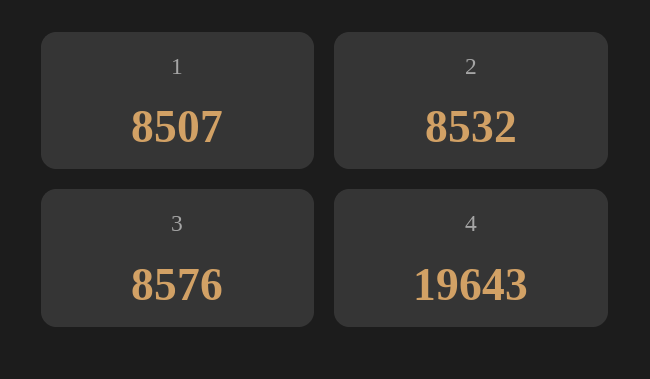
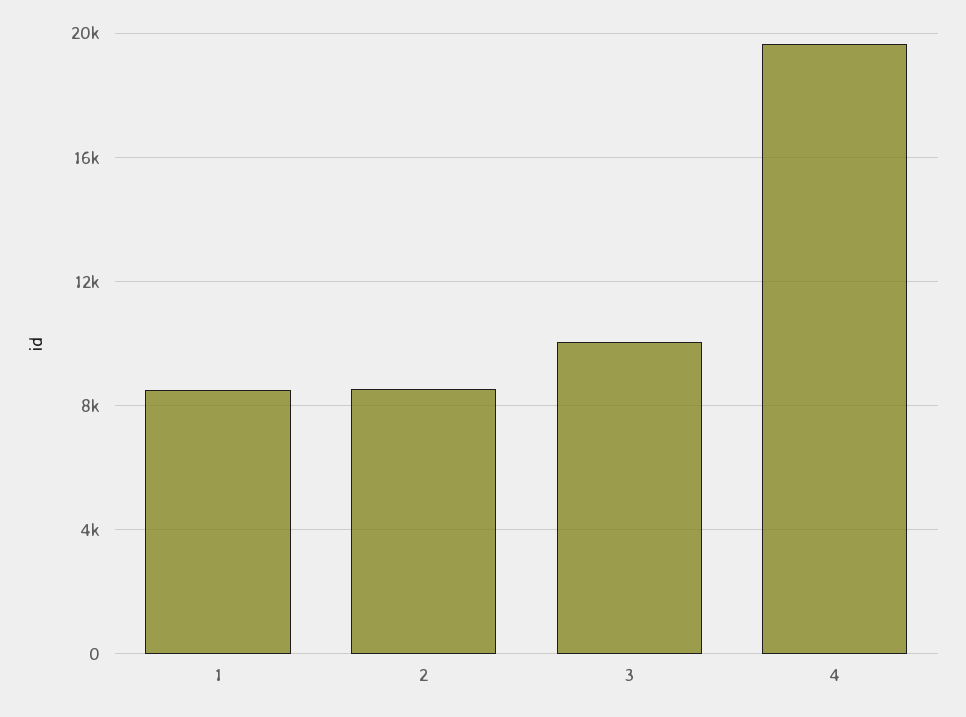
3: 8576 -> 10000

